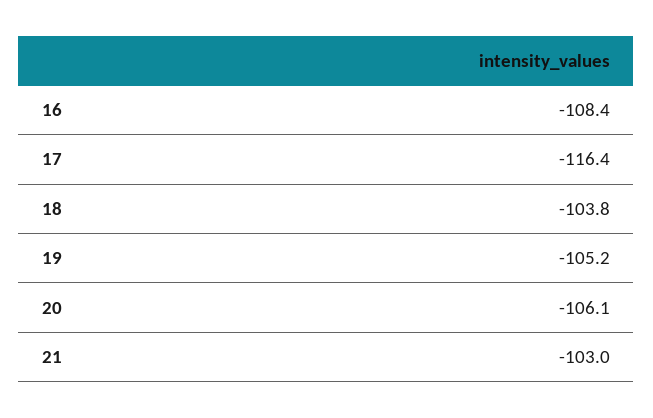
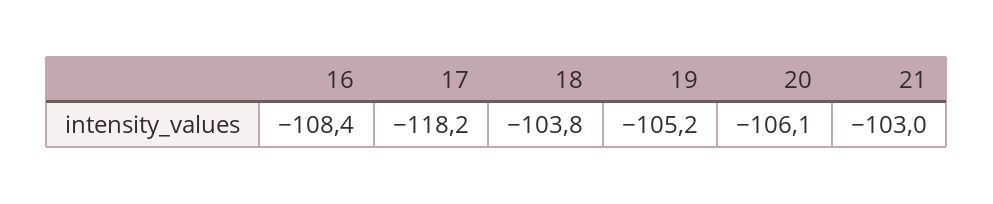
17: -116.4 -> -118.2

